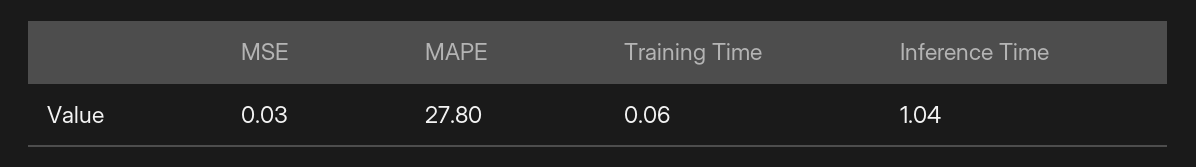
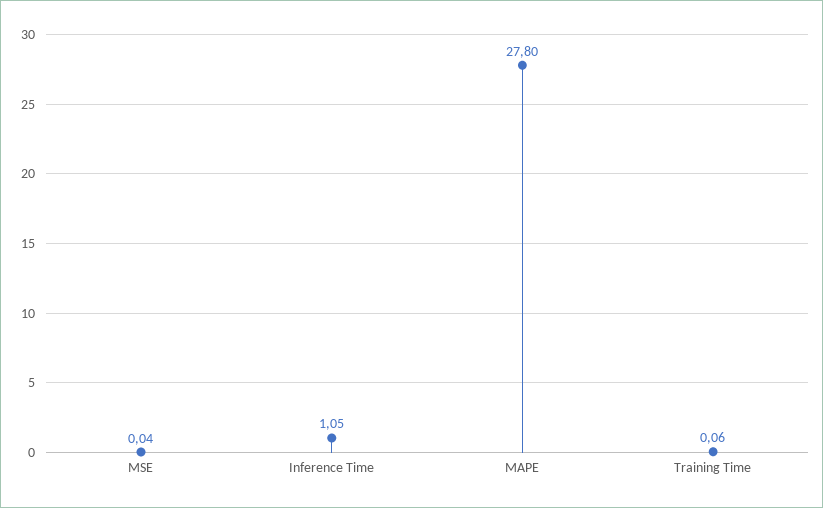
MSE: 0.03 -> 0.04
Inference Time: 1.04 -> 1.05

